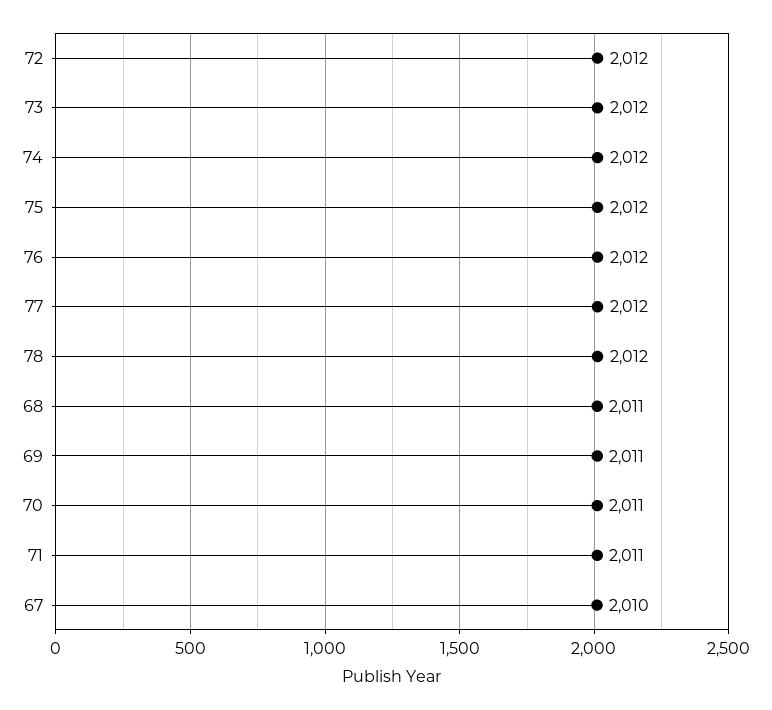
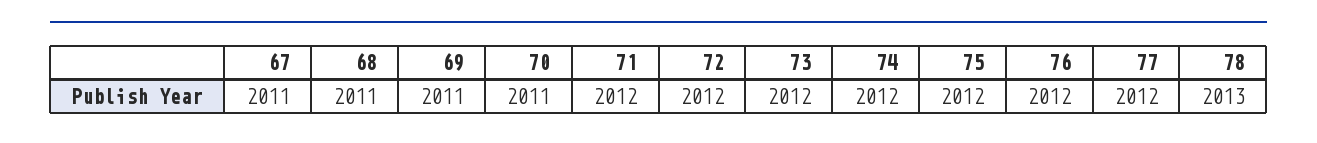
78: 2012 -> 2013
71: 2011 -> 2012
67: 2010 -> 2011

